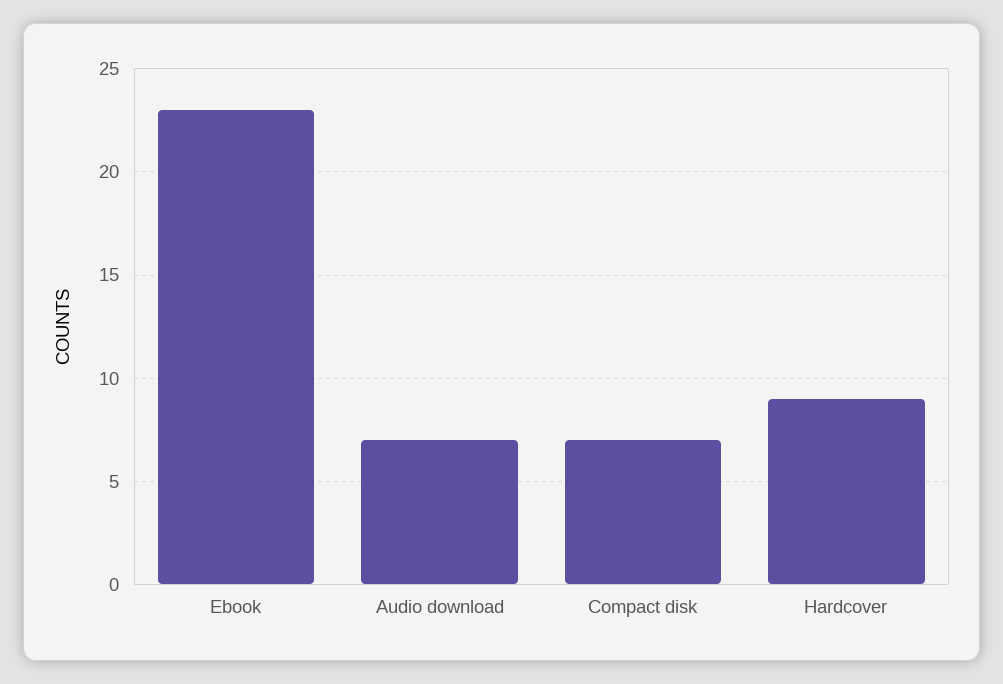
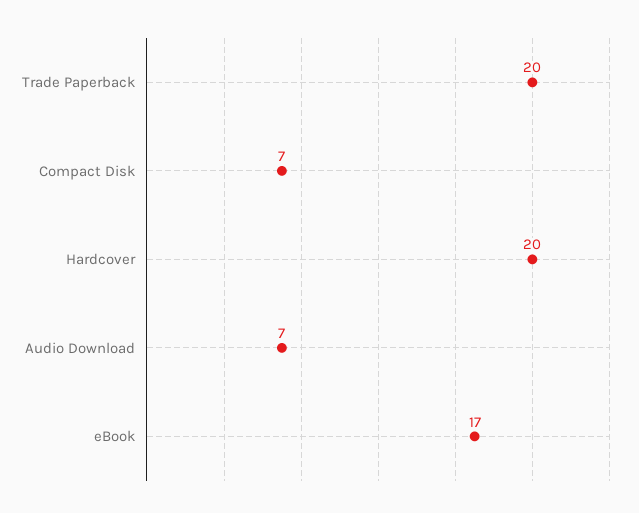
Ebook: 23 -> 17
Hardcover: 9 -> 20
Trade Paperback: none -> 20

